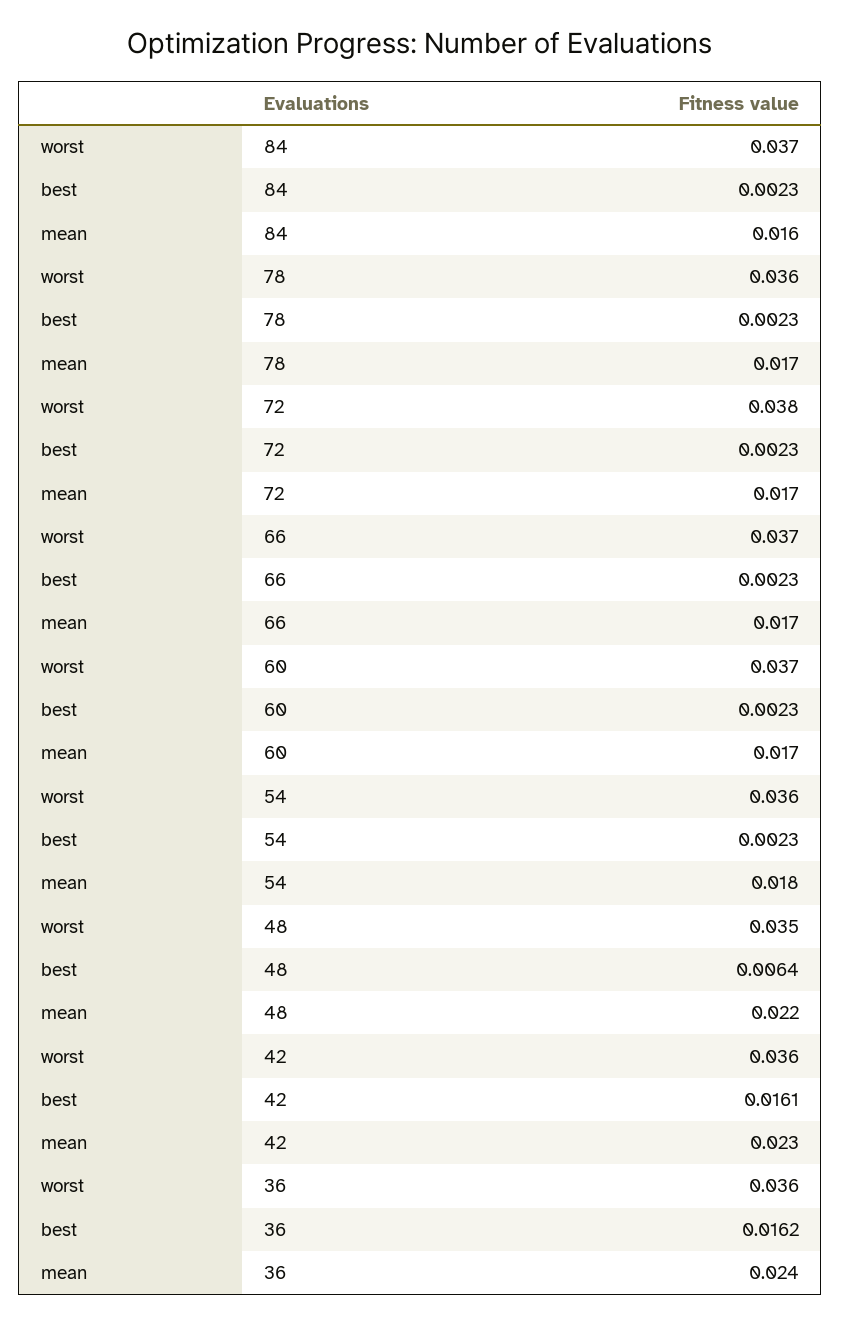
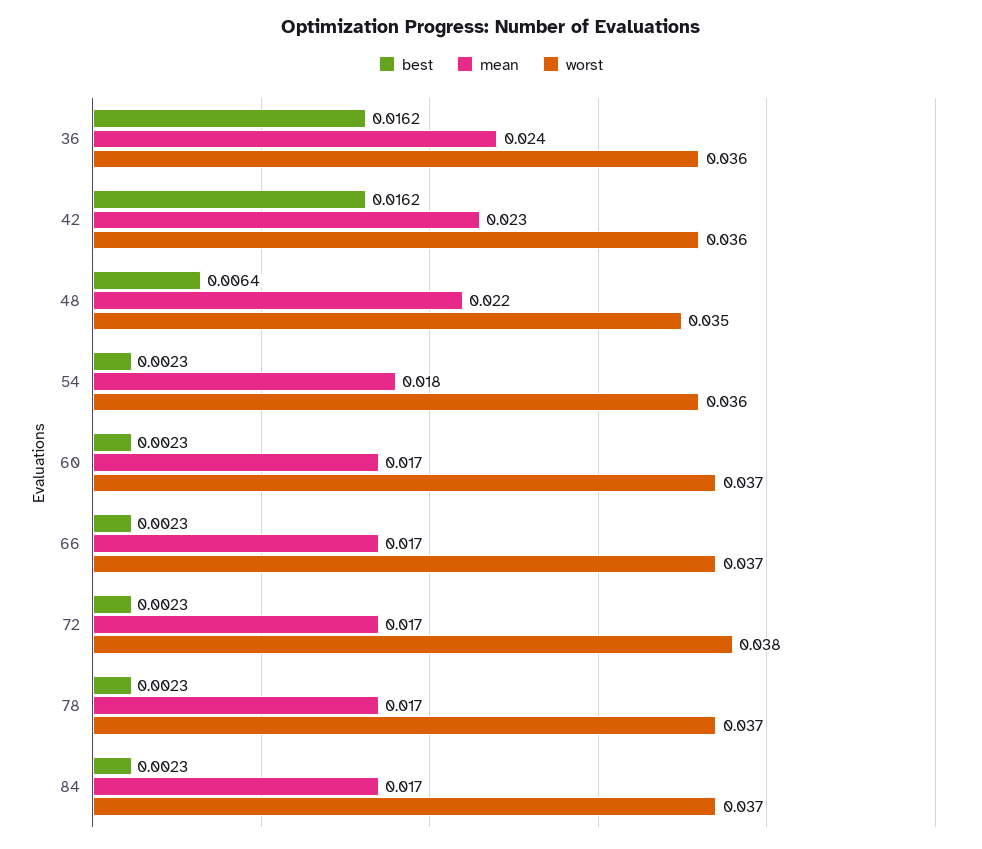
mean, 84: 0.016 -> 0.017
worst, 78: 0.036 -> 0.037
best, 42: 0.0161 -> 0.0162

